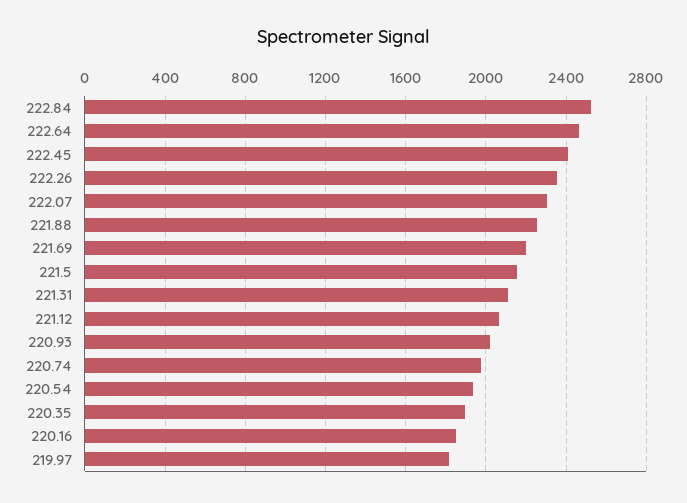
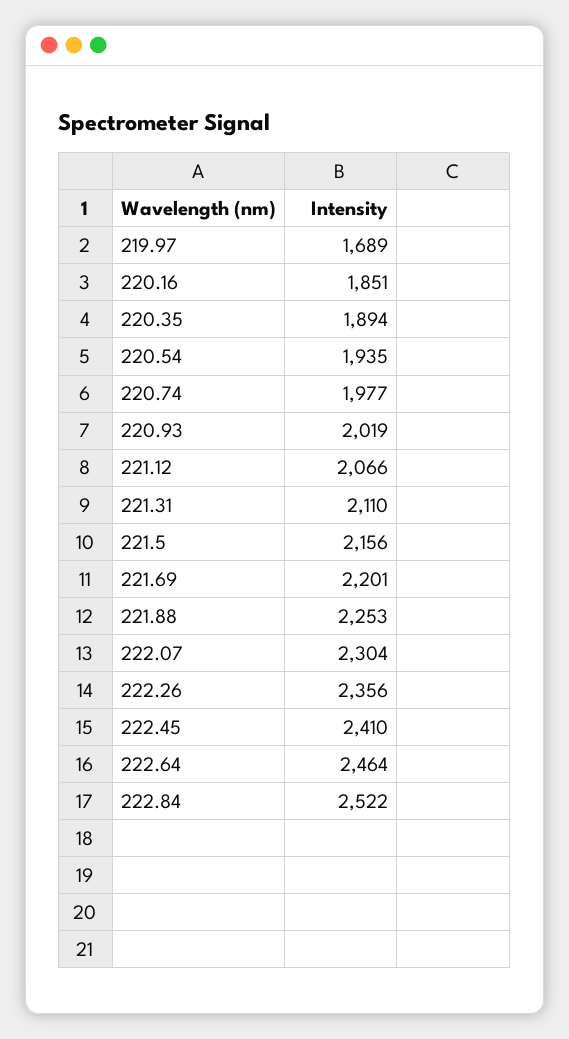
219.97: 1800 -> 1689

